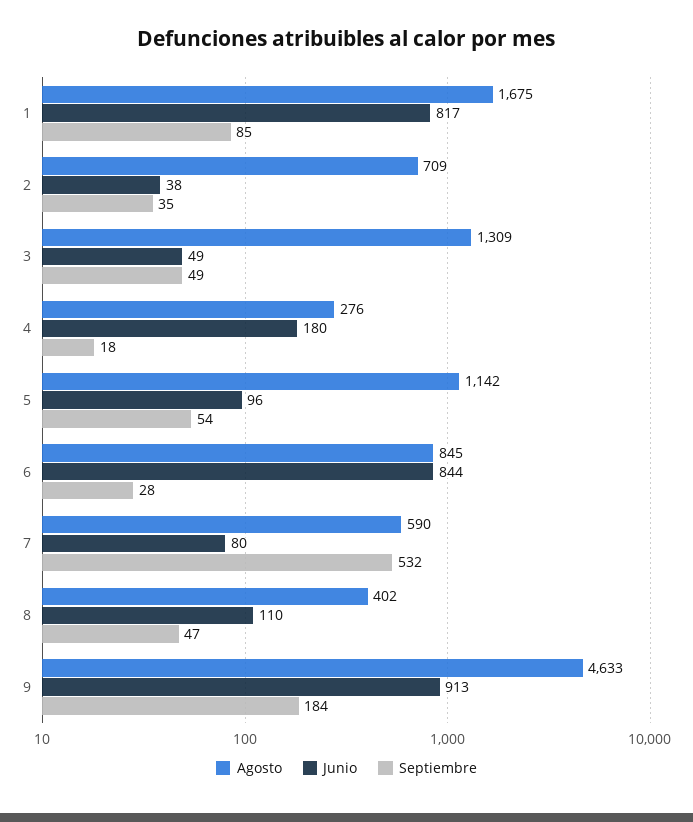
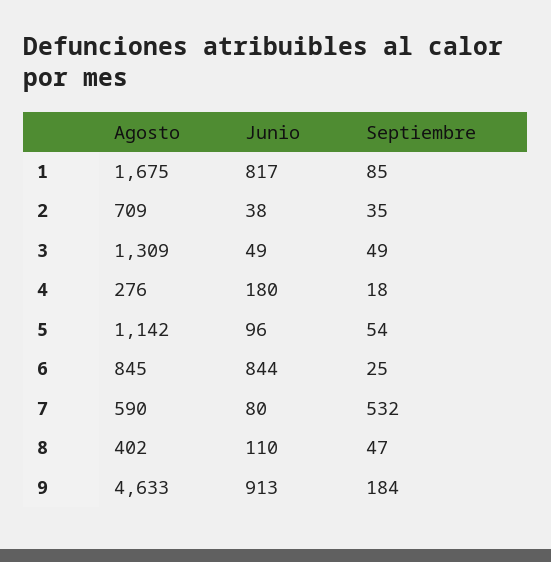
Septiembre, 6: 28 -> 25

